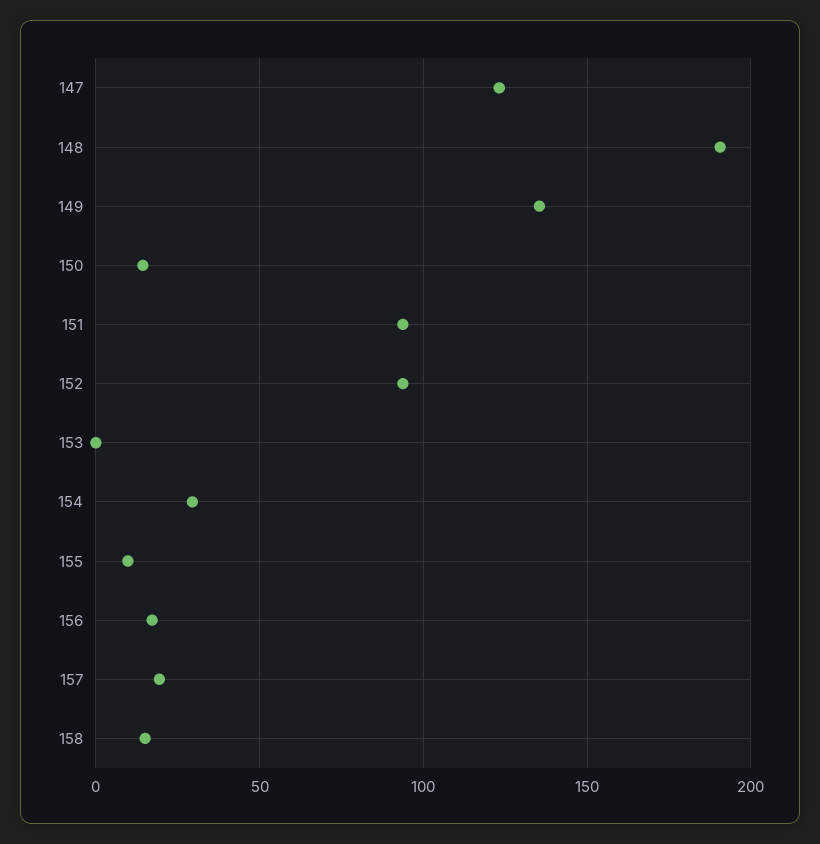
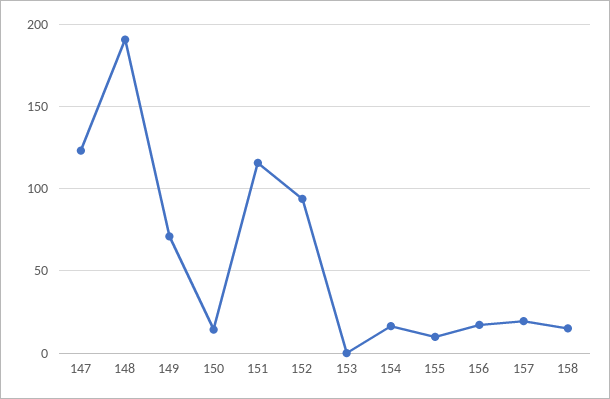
149: 135 -> 70
151: 95 -> 115
154: 30 -> 15

